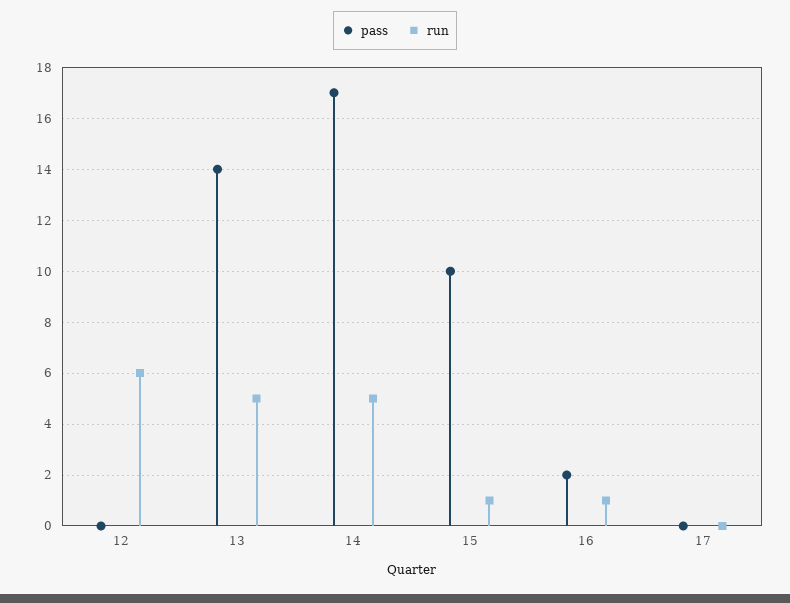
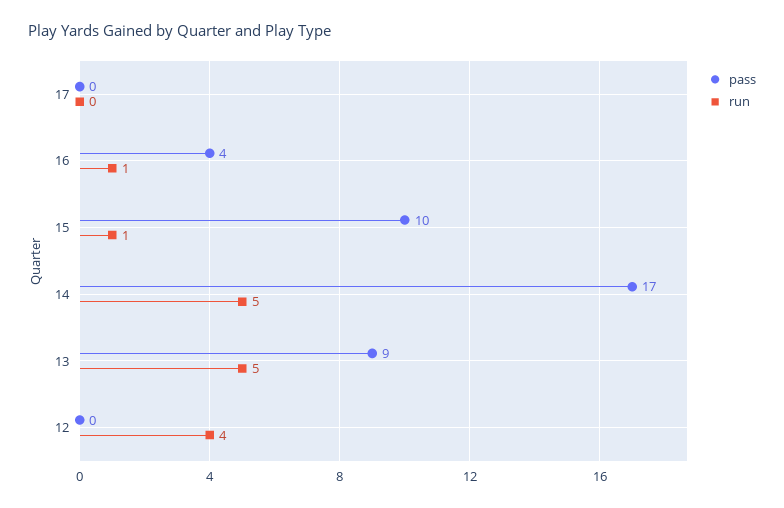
run, 12: 6 -> 4
pass, 13: 14 -> 9
pass, 16: 2 -> 4

